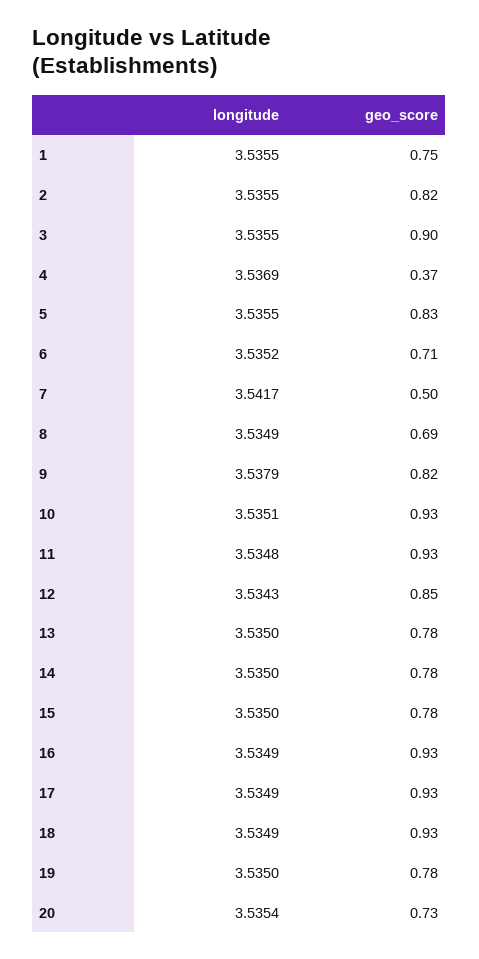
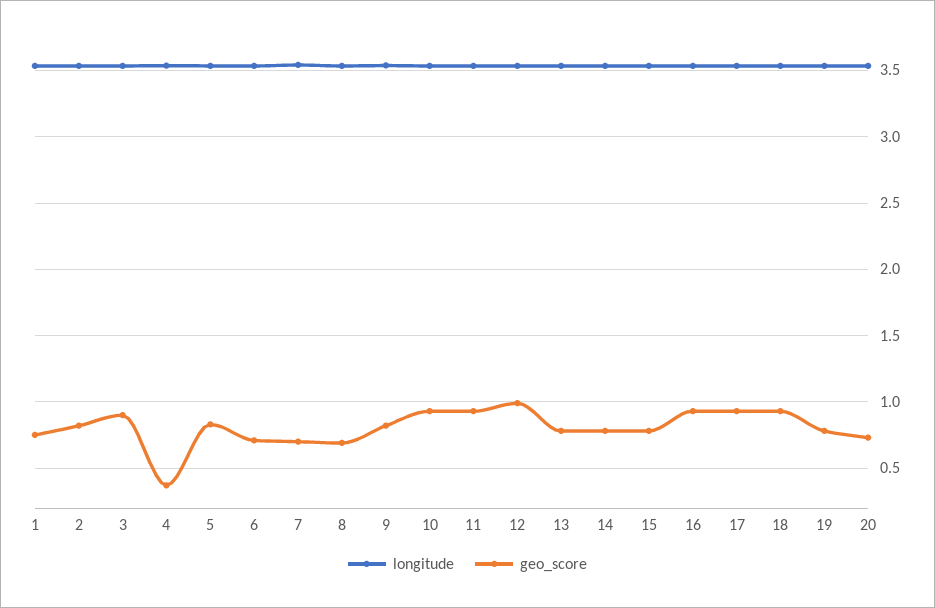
geo_score, 7: 0.5 -> 0.7
geo_score, 12: 0.85 -> 1

